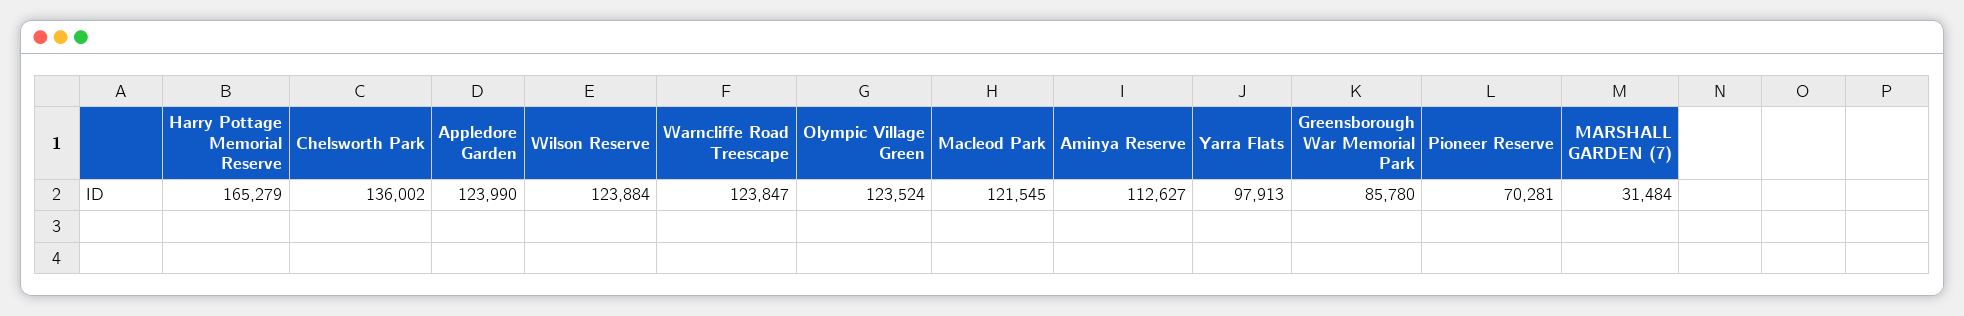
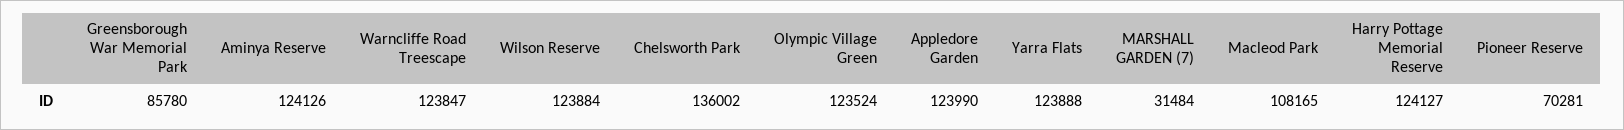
Harry Pottage Memorial Reserve: 165279 -> 124127
Macleod Park: 121545 -> 108165
Aminya Reserve: 112627 -> 124126
Yarra Flats: 97913 -> 123888

